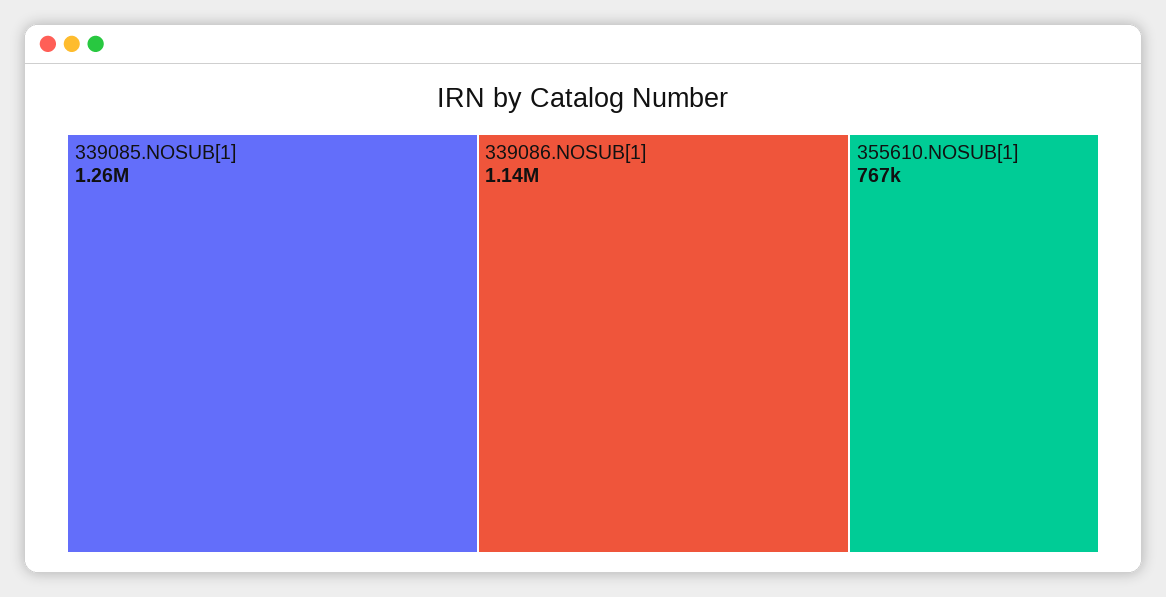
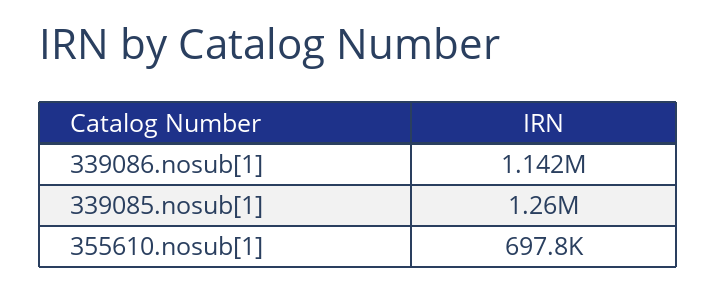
355610.NOSUB[1]: 767000 -> 697800

